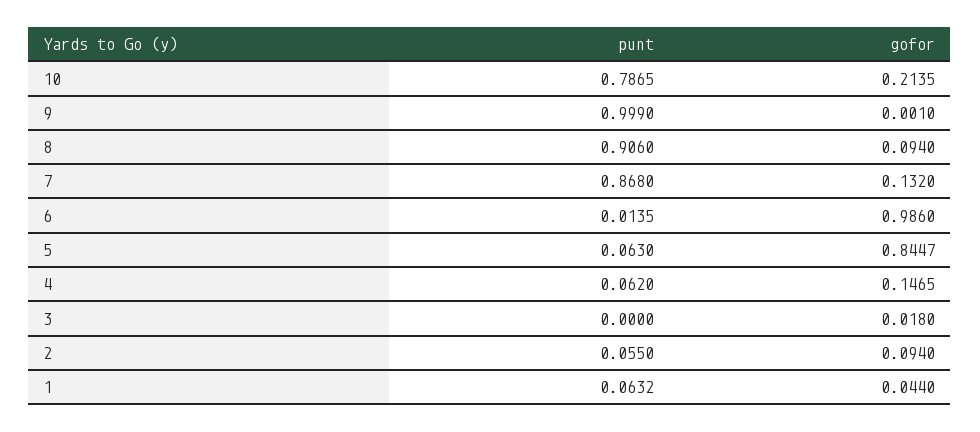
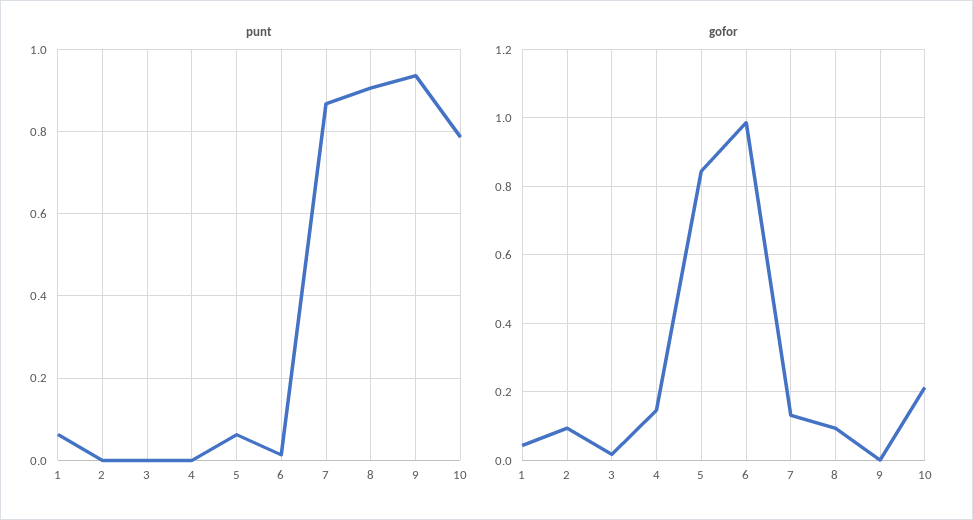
punt, 9: 0.999 -> 0.94
punt, 4: 0.062 -> 0
punt, 2: 0.055 -> 0

